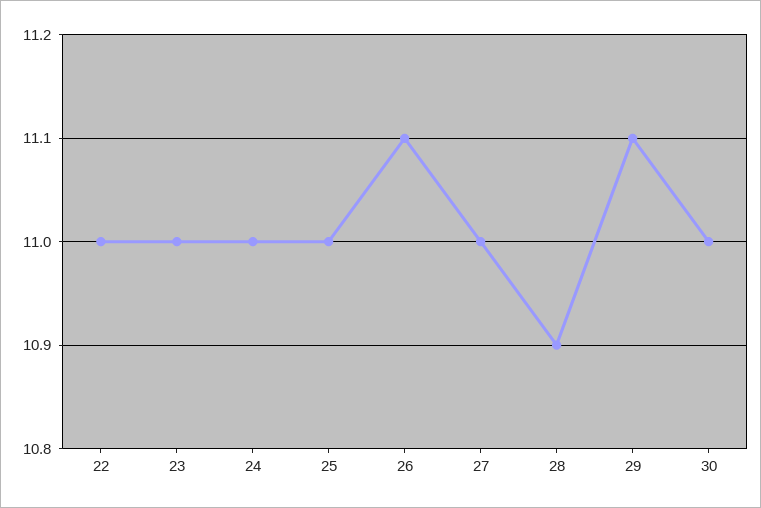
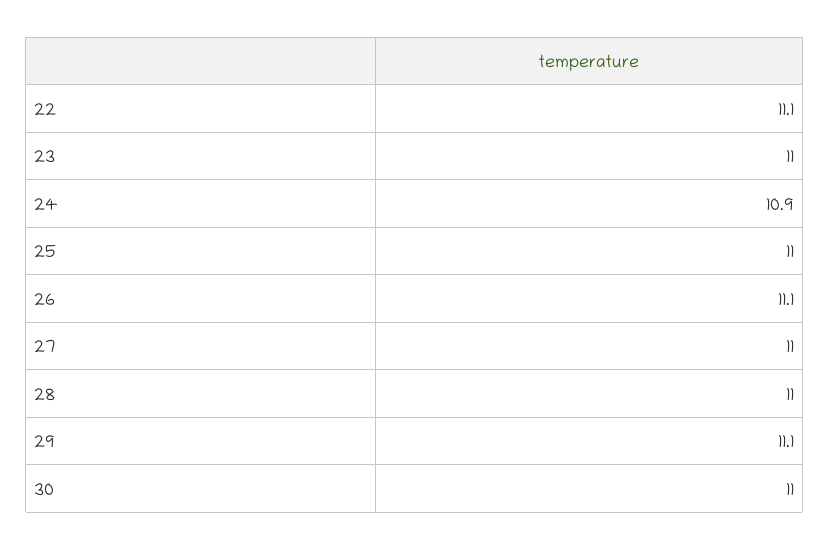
22: 11 -> 11.1
24: 11 -> 10.9
28: 10.9 -> 11

